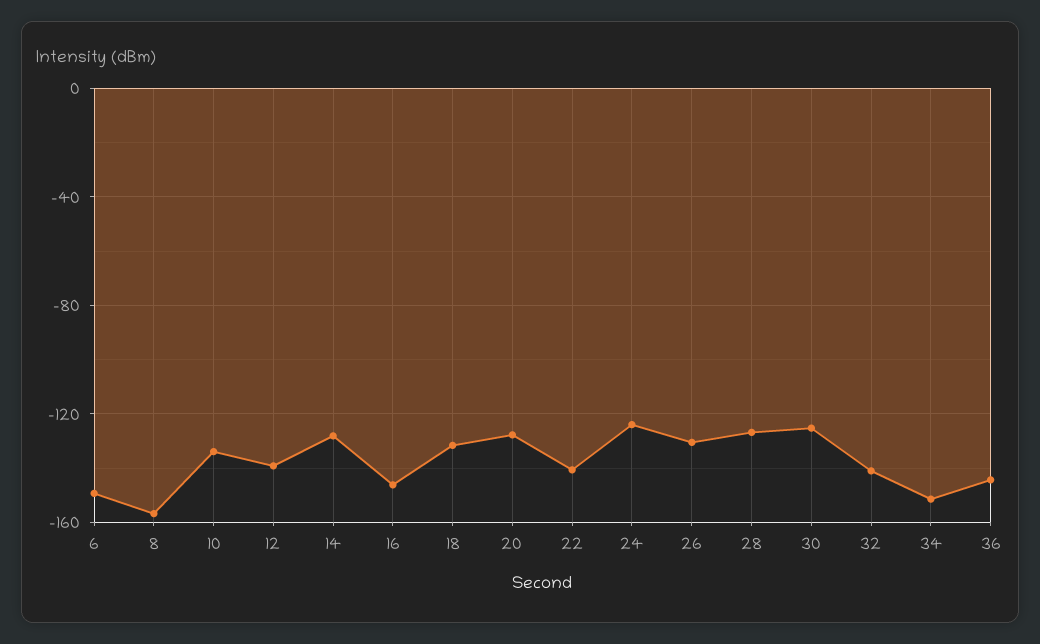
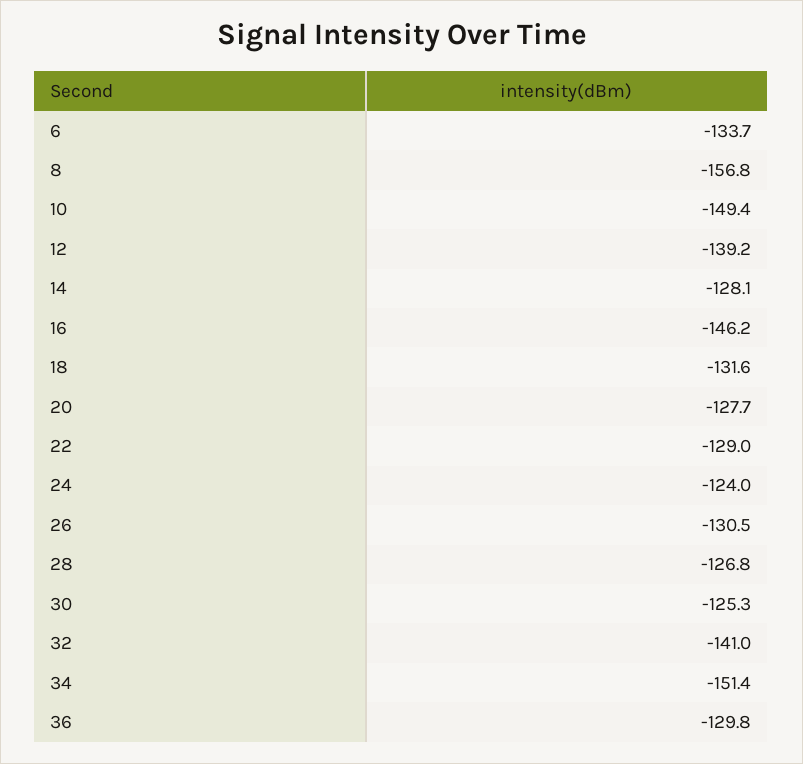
6: -150 -> -133.7
10: -135 -> -149.4
22: -140 -> -129
36: -145 -> -129.8

